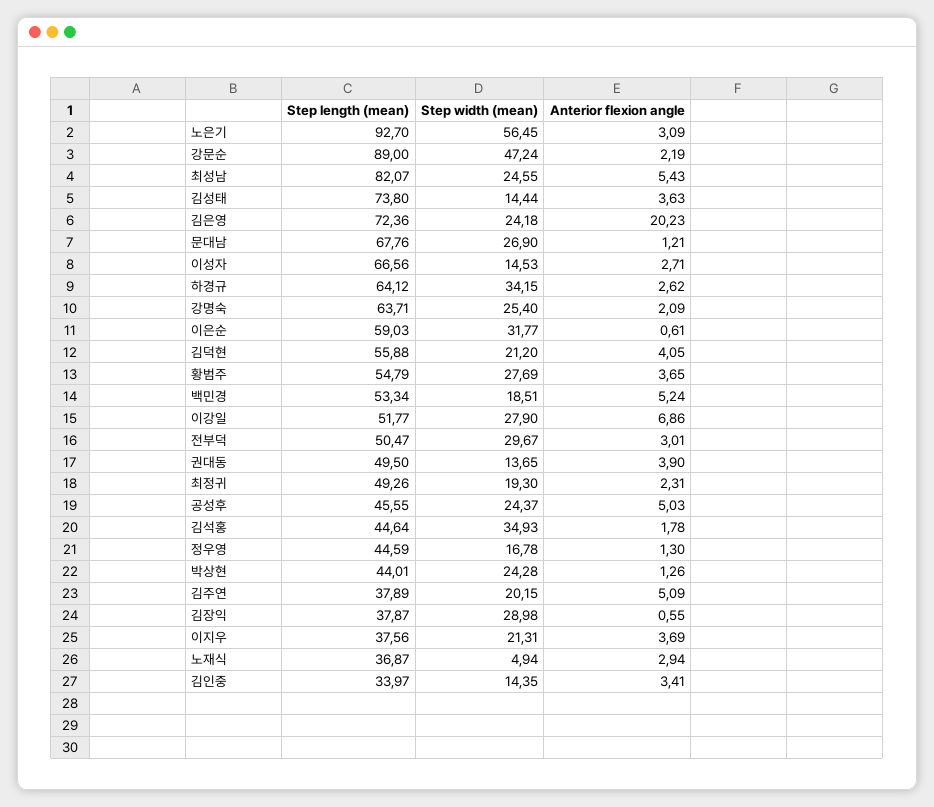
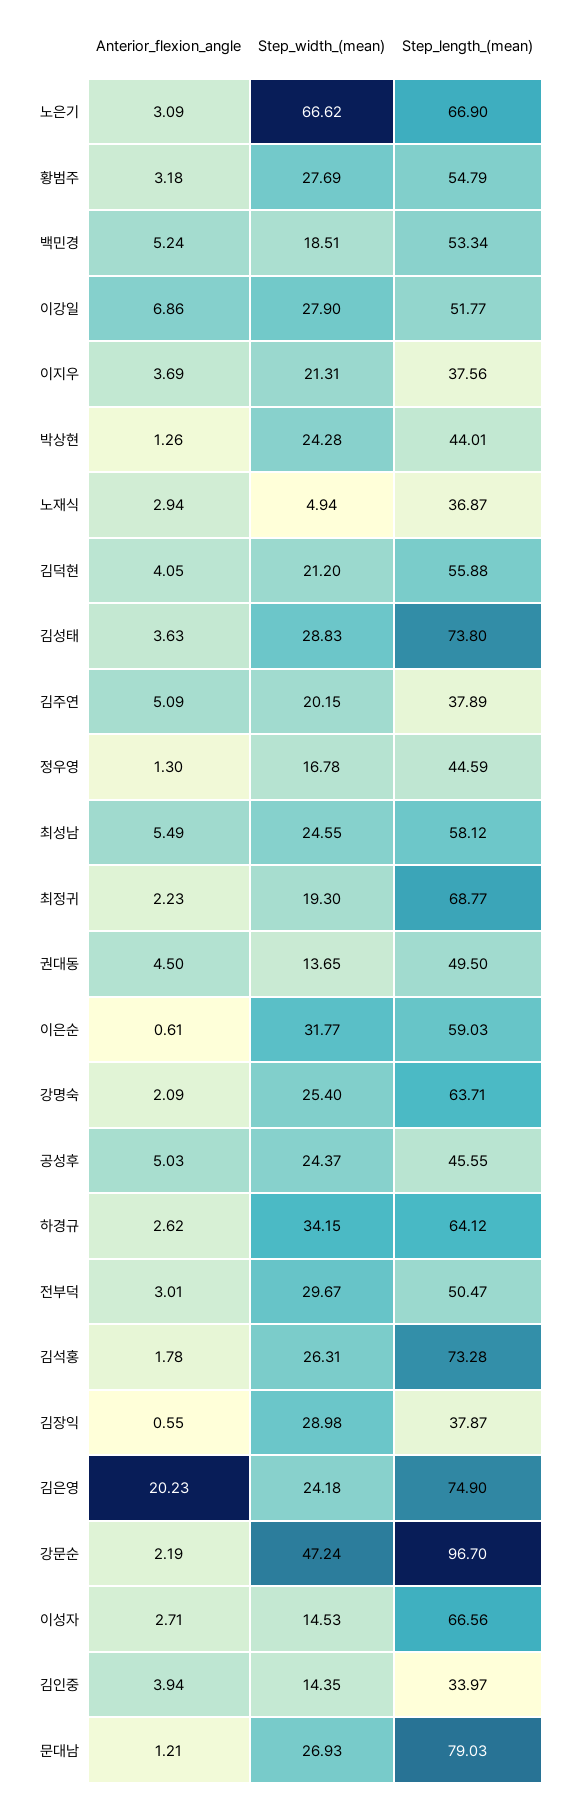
Step length (mean), 노은기: 92.7 -> 66.9
Step width (mean), 노은기: 56.45 -> 66.62
Step length (mean), 강문순: 89 -> 96.7
Step length (mean), 최성남: 82.07 -> 58.12
Anterior flexion angle, 최성남: 5.43 -> 5.49
Step width (mean), 김성태: 14.44 -> 28.83
Step length (mean), 김은영: 72.36 -> 74.9
Step length (mean), 문대남: 67.76 -> 79.03
Step width (mean), 문대남: 26.9 -> 26.93
Anterior flexion angle, 황범주: 3.65 -> 3.18
Anterior flexion angle, 권대동: 3.9 -> 4.5
Step length (mean), 최정귀: 49.26 -> 68.77
Anterior flexion angle, 최정귀: 2.31 -> 2.23
Step length (mean), 김석홍: 44.64 -> 73.28
Step width (mean), 김석홍: 34.93 -> 26.31
Anterior flexion angle, 김인중: 3.41 -> 3.94

